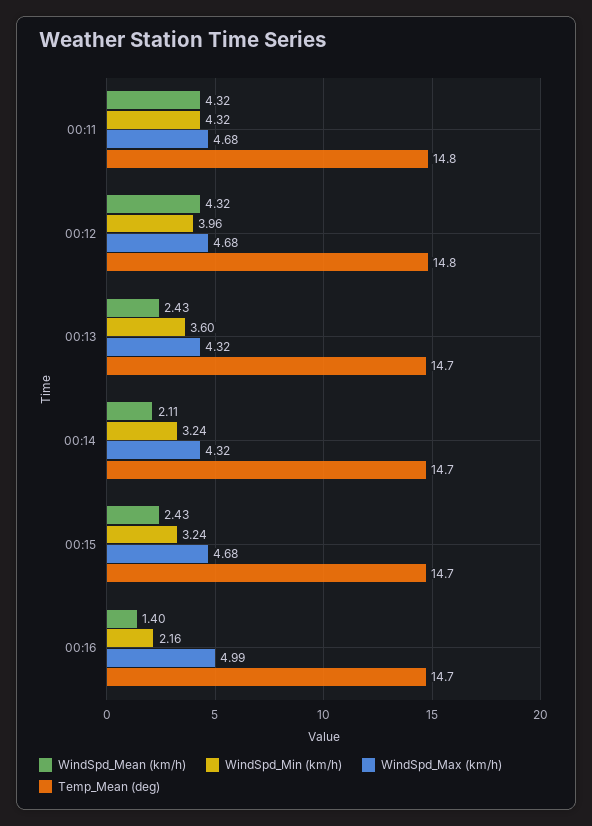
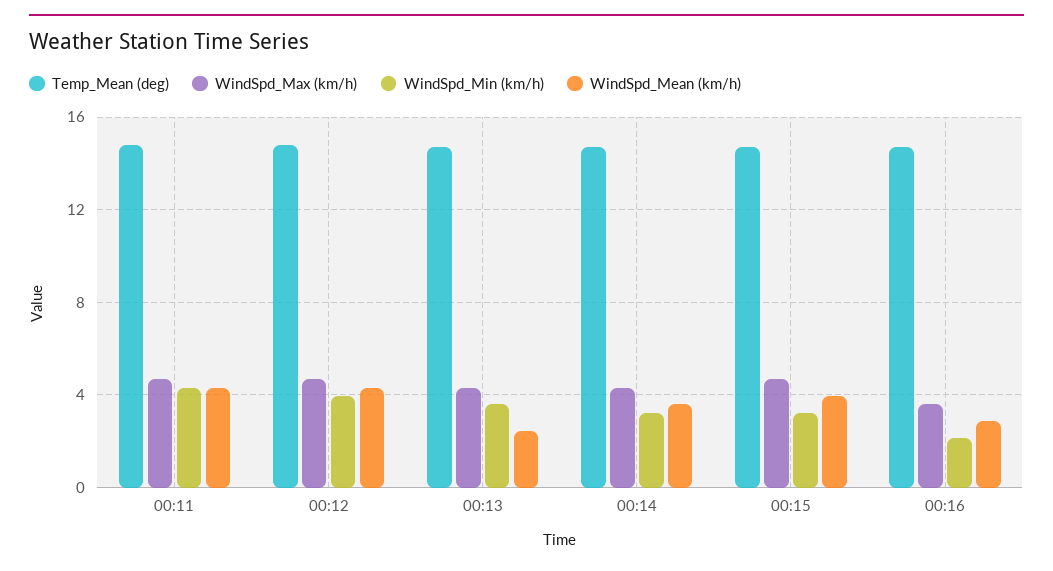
WindSpd_Mean (km/h), 00:14: 2.11 -> 3.5
WindSpd_Mean (km/h), 00:15: 2.43 -> 4
WindSpd_Mean (km/h), 00:16: 1.4 -> 3
WindSpd_Max (km/h), 00:16: 4.99 -> 3.5

